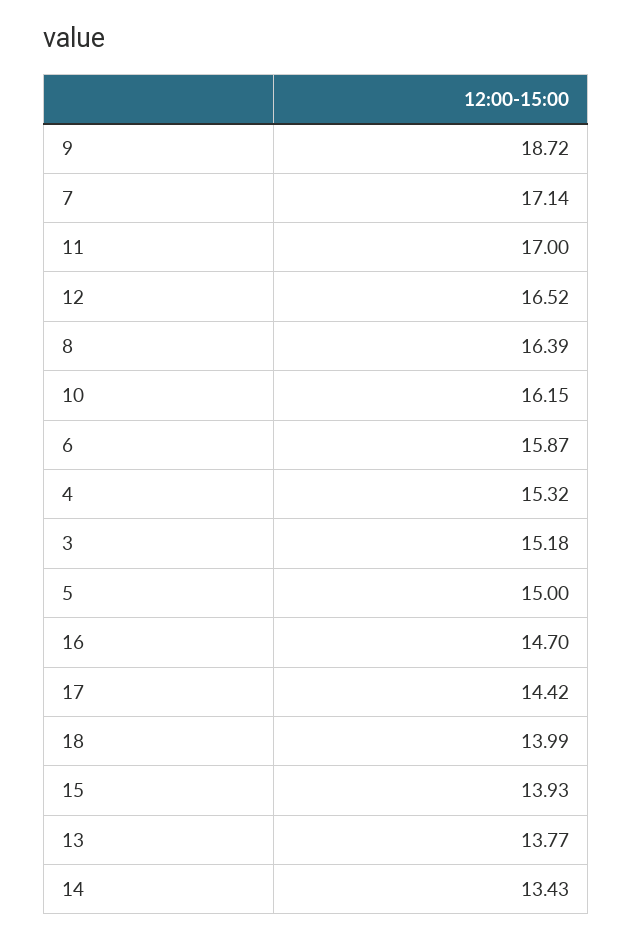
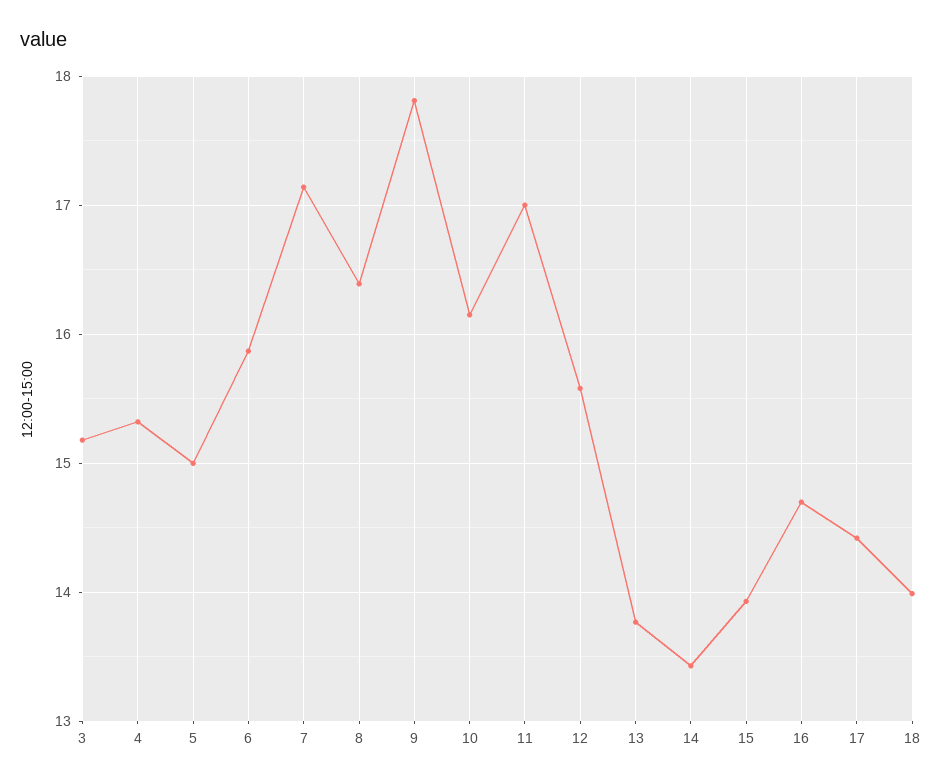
9: 18.72 -> 17.8
12: 16.52 -> 15.6

